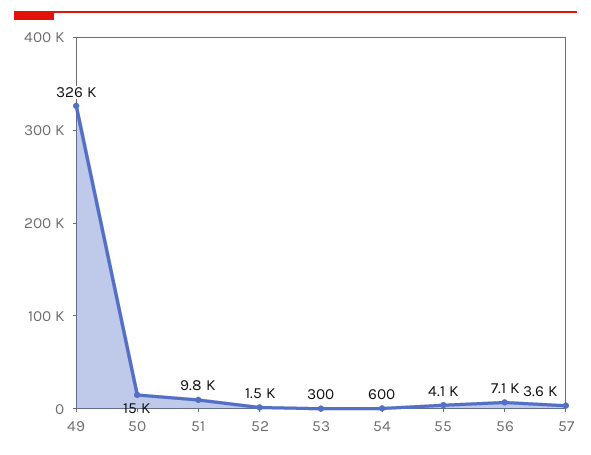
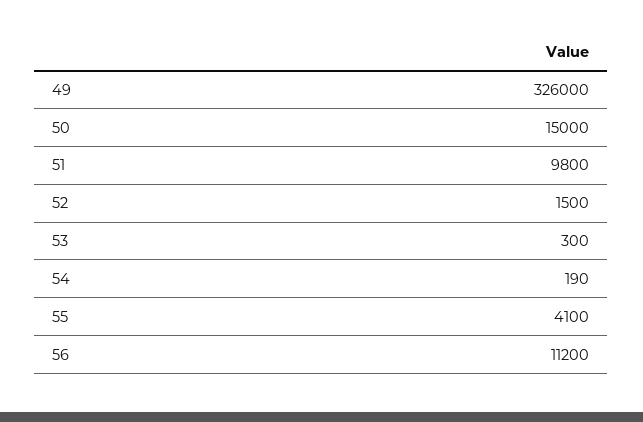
54: 600 -> 190
56: 7100 -> 11200
57: 3600 -> none

